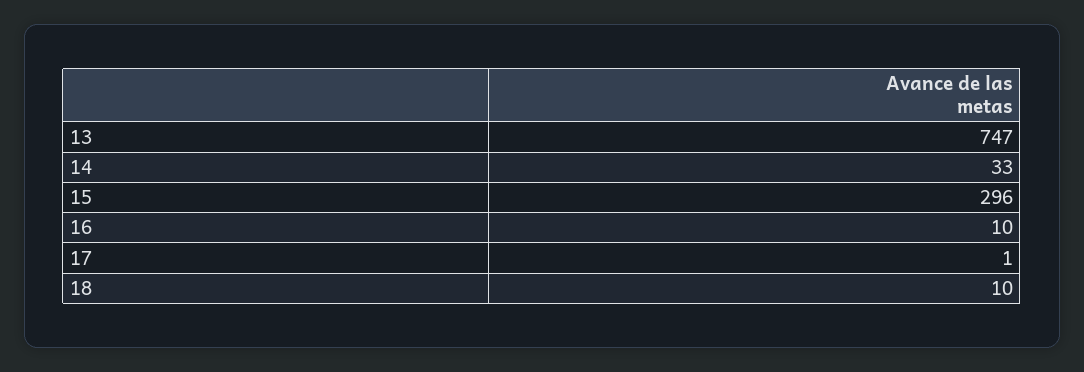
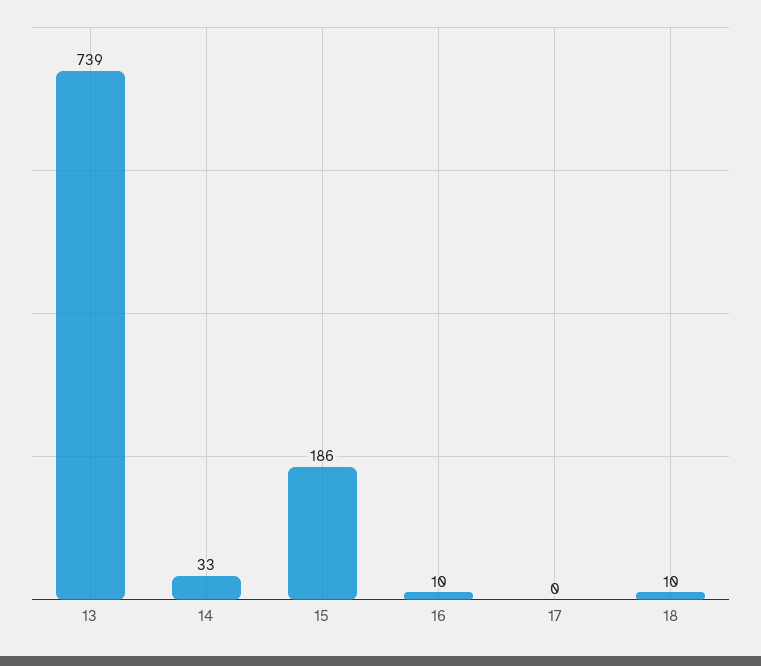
13: 747 -> 739
15: 296 -> 186
17: 1 -> 0

